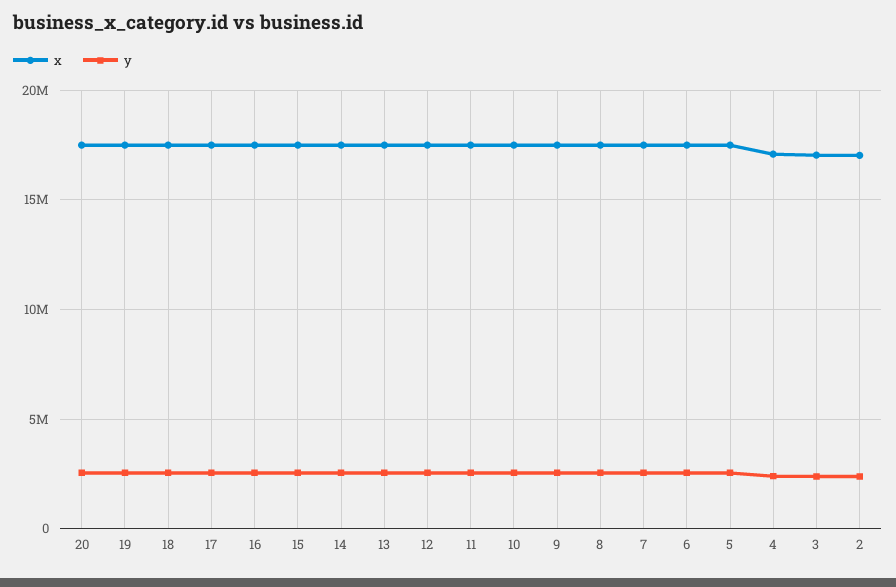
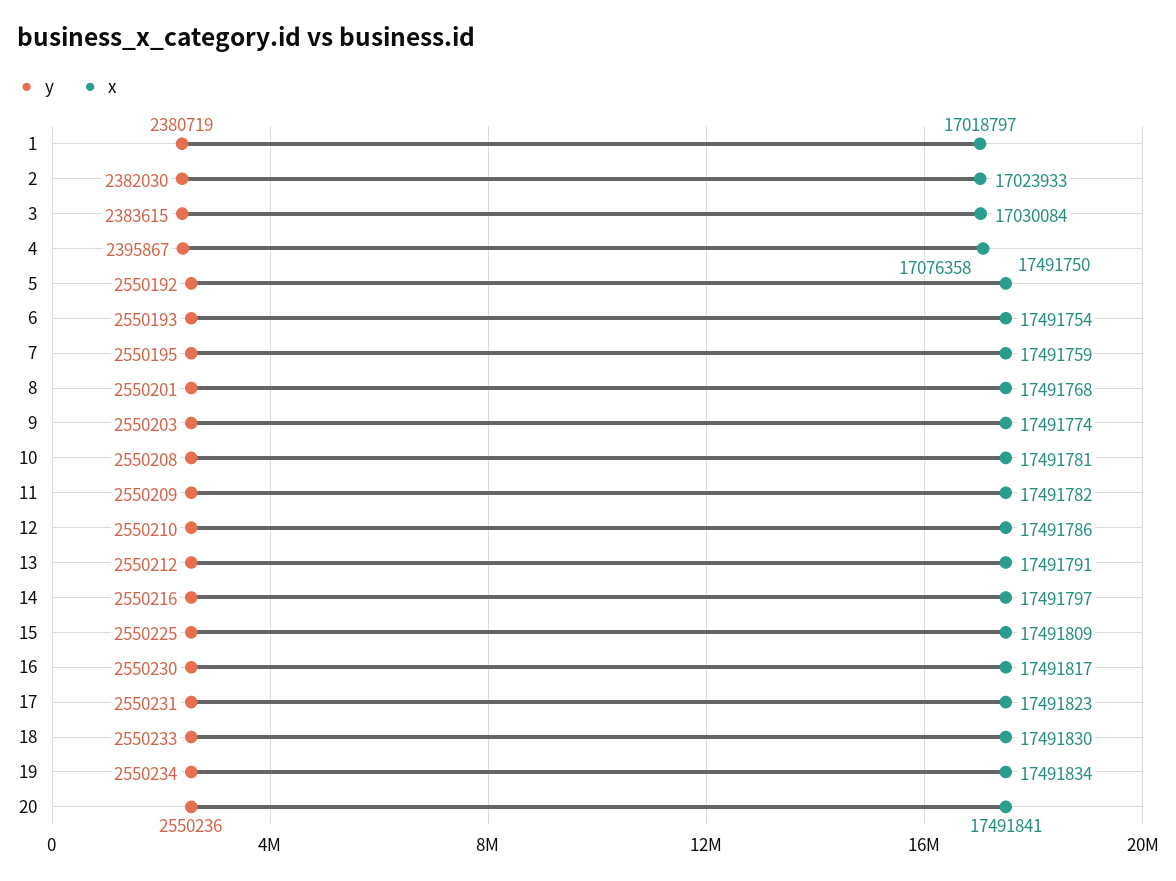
y, 1: none -> 2380719
x, 1: none -> 17018797

